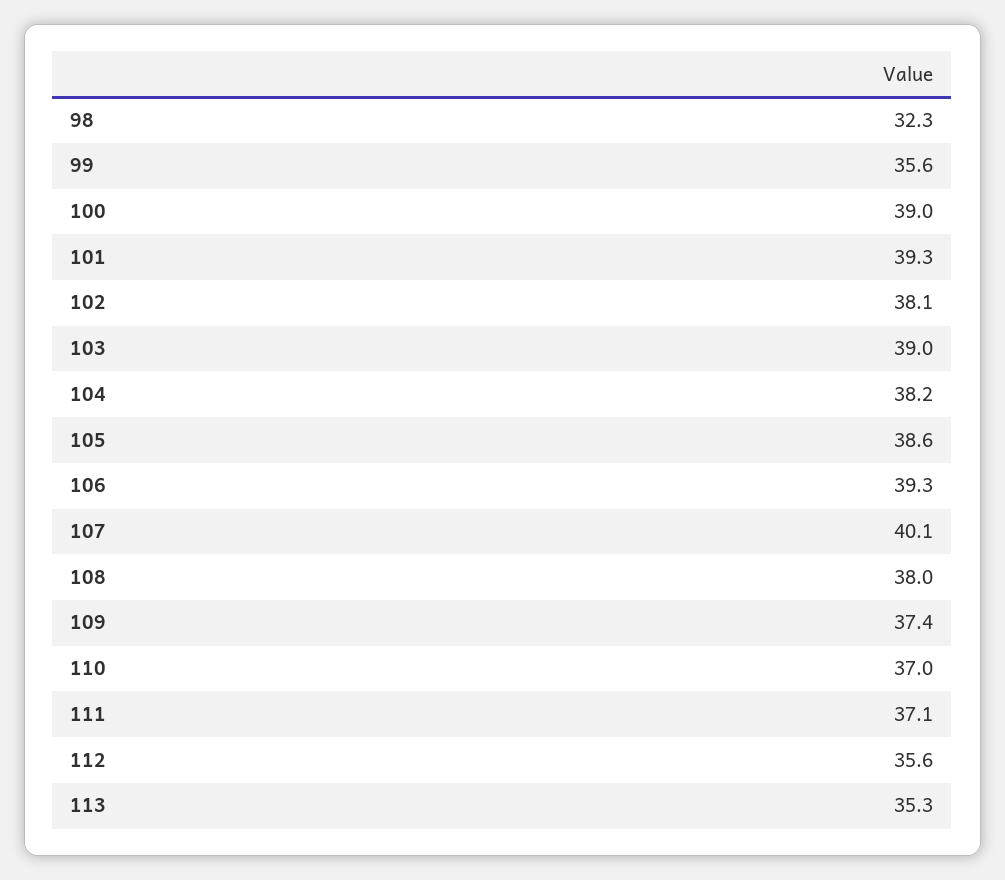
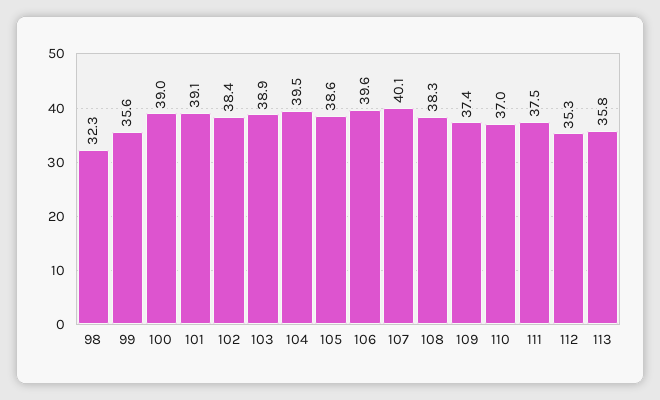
101: 39.3 -> 39.1
102: 38.1 -> 38.4
103: 39 -> 38.9
104: 38.2 -> 39.5
106: 39.3 -> 39.6
108: 38 -> 38.3
111: 37.1 -> 37.5
112: 35.6 -> 35.3
113: 35.3 -> 35.8

